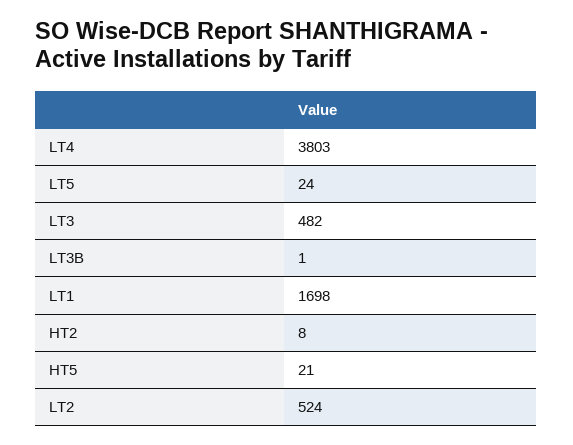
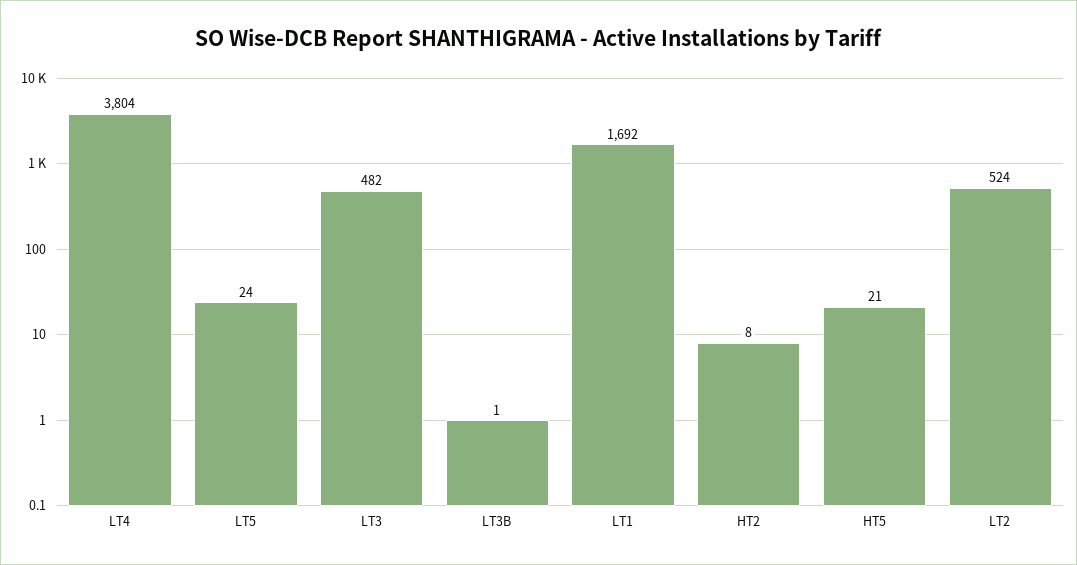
LT4: 3803 -> 3804
LT1: 1698 -> 1692

